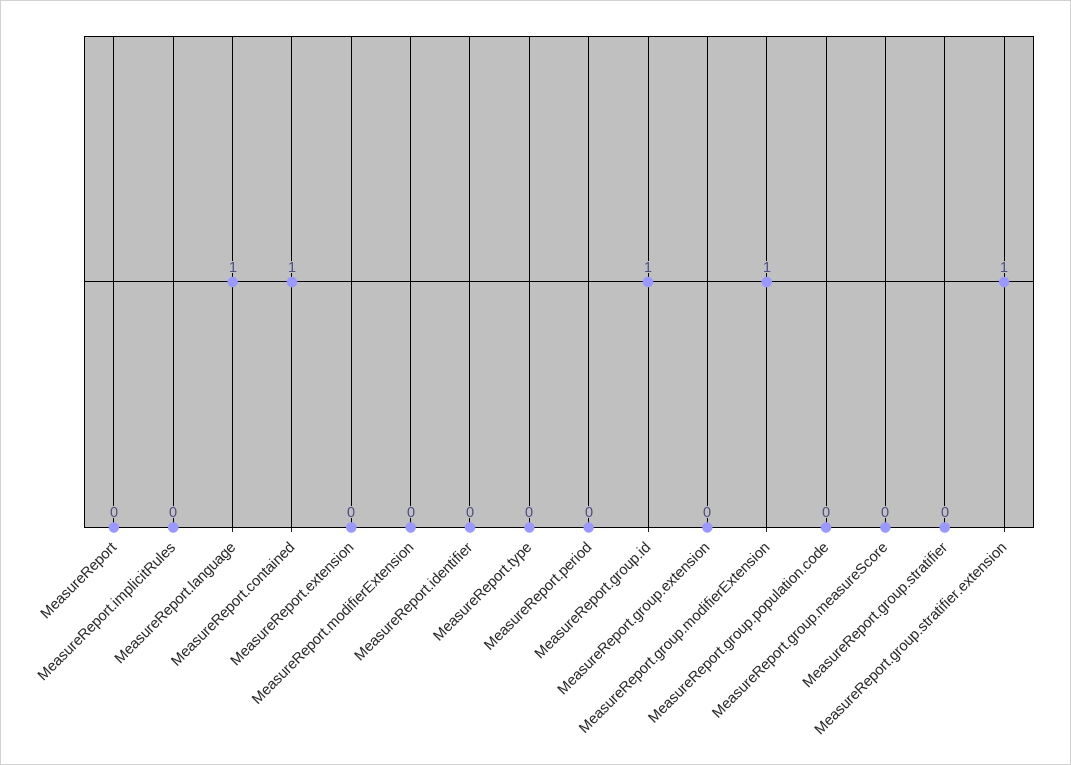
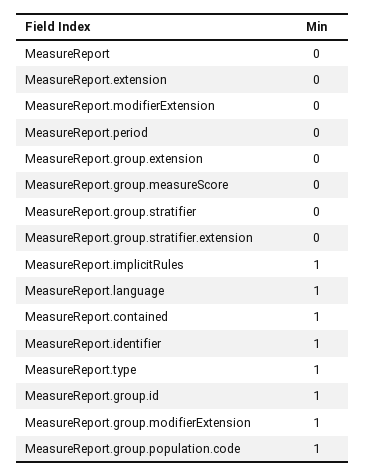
MeasureReport.implicitRules: 0 -> 1
MeasureReport.identifier: 0 -> 1
MeasureReport.type: 0 -> 1
MeasureReport.group.population.code: 0 -> 1
MeasureReport.group.stratifier.extension: 1 -> 0

